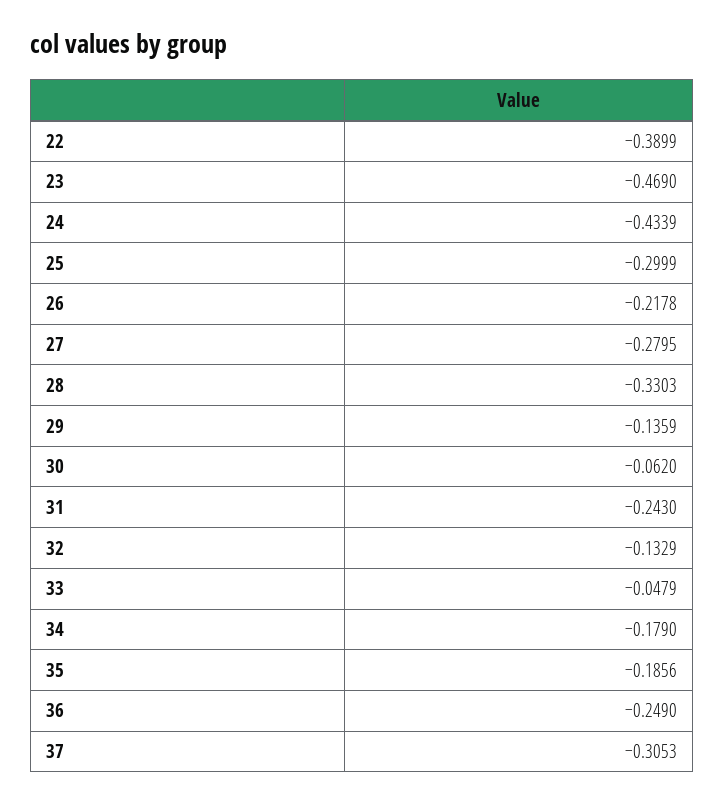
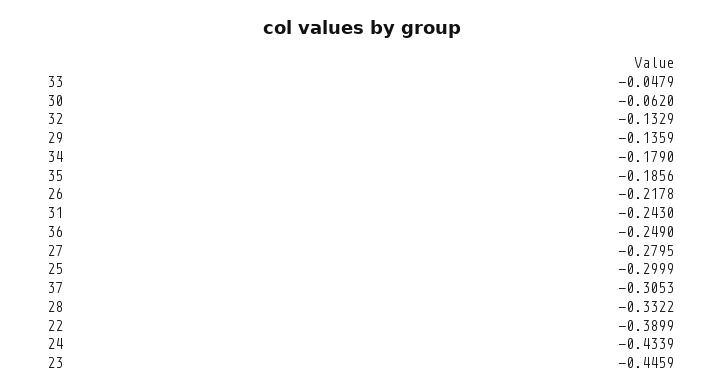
23: -0.469 -> -0.4459
28: -0.3303 -> -0.3322

